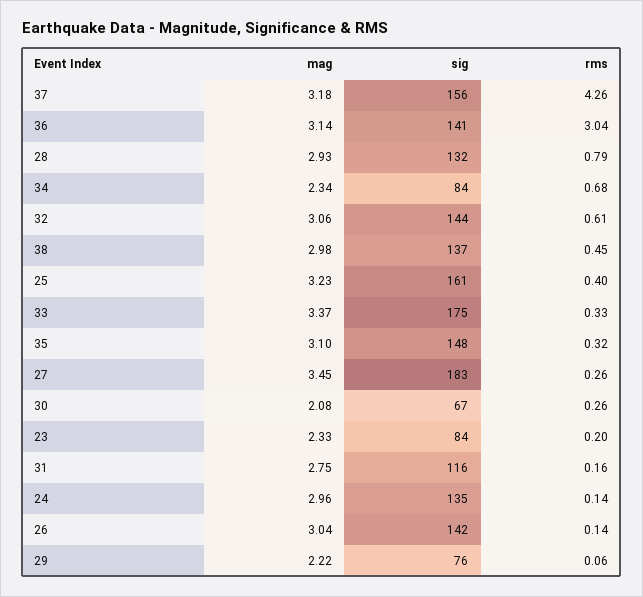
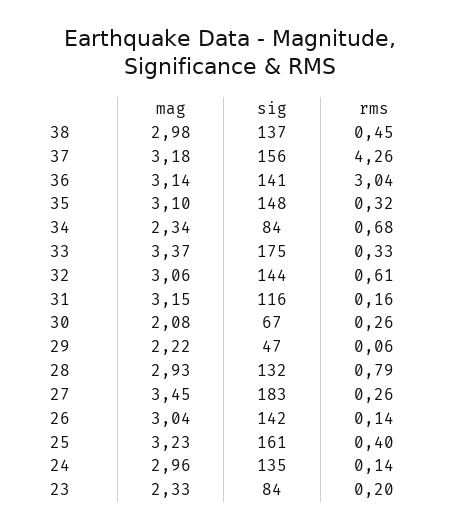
mag, 31: 2.75 -> 3.15
sig, 29: 76 -> 47

